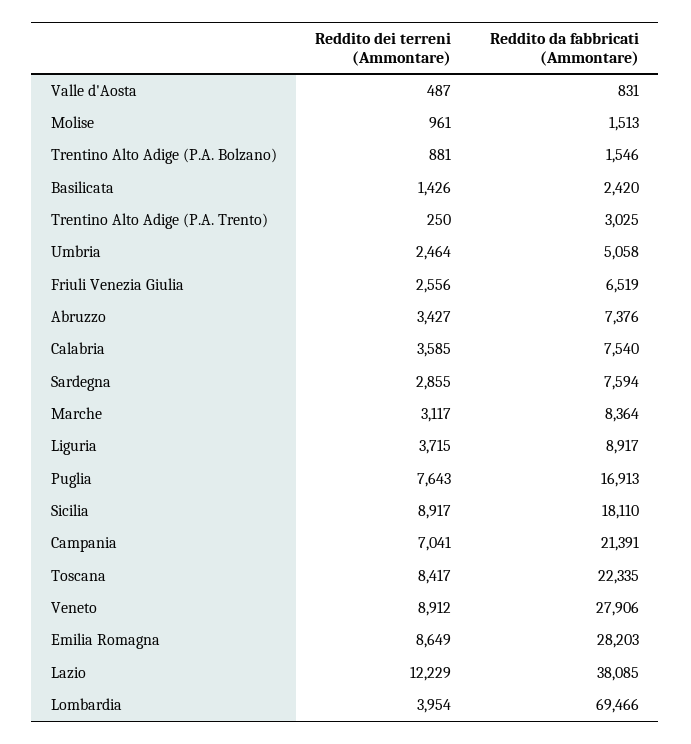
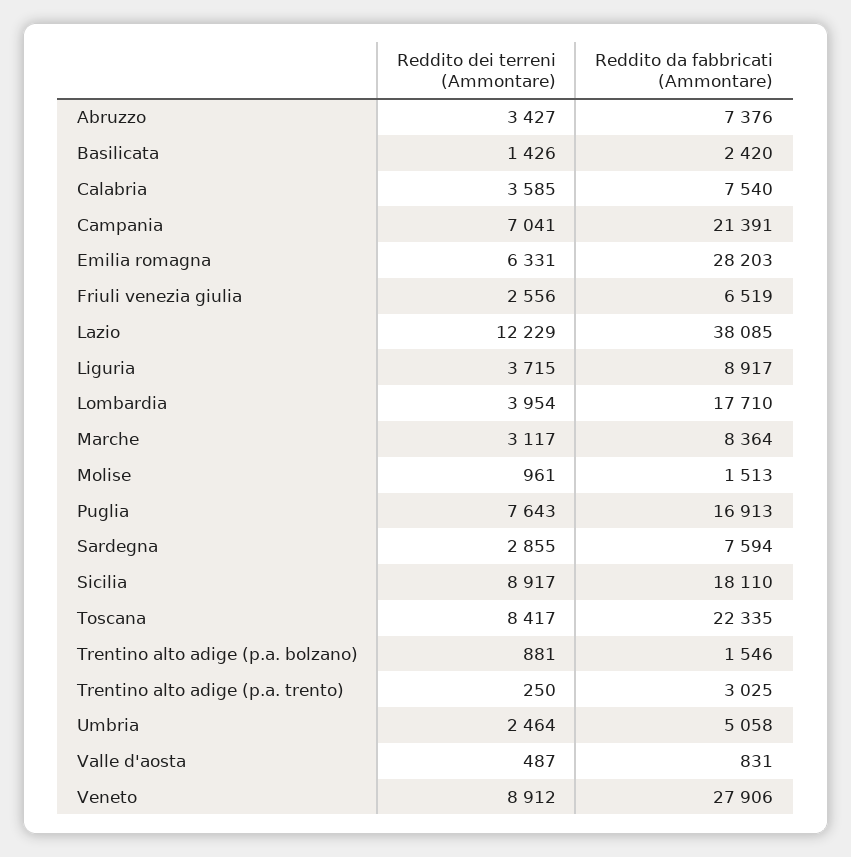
Reddito dei terreni (Ammontare), Emilia Romagna: 8649 -> 6331
Reddito da fabbricati (Ammontare), Lombardia: 69466 -> 17710

